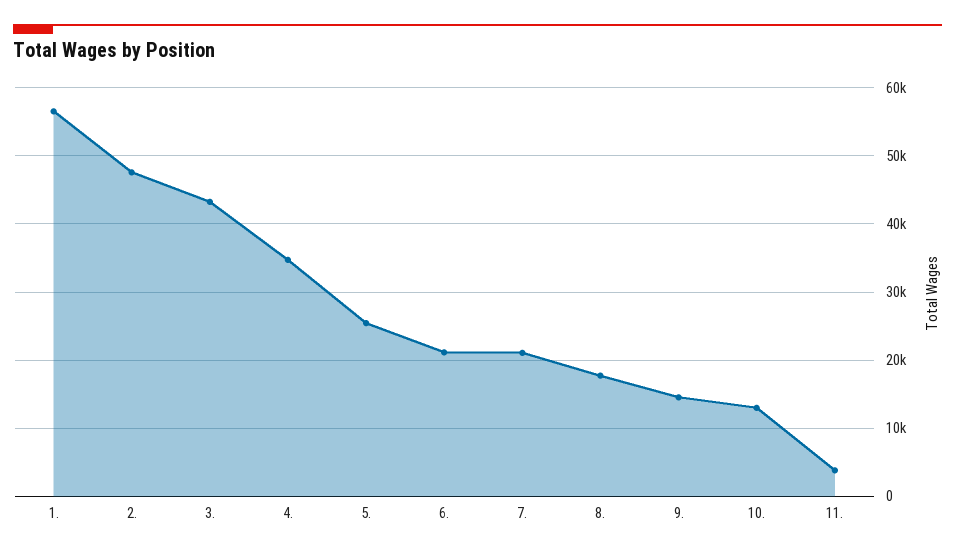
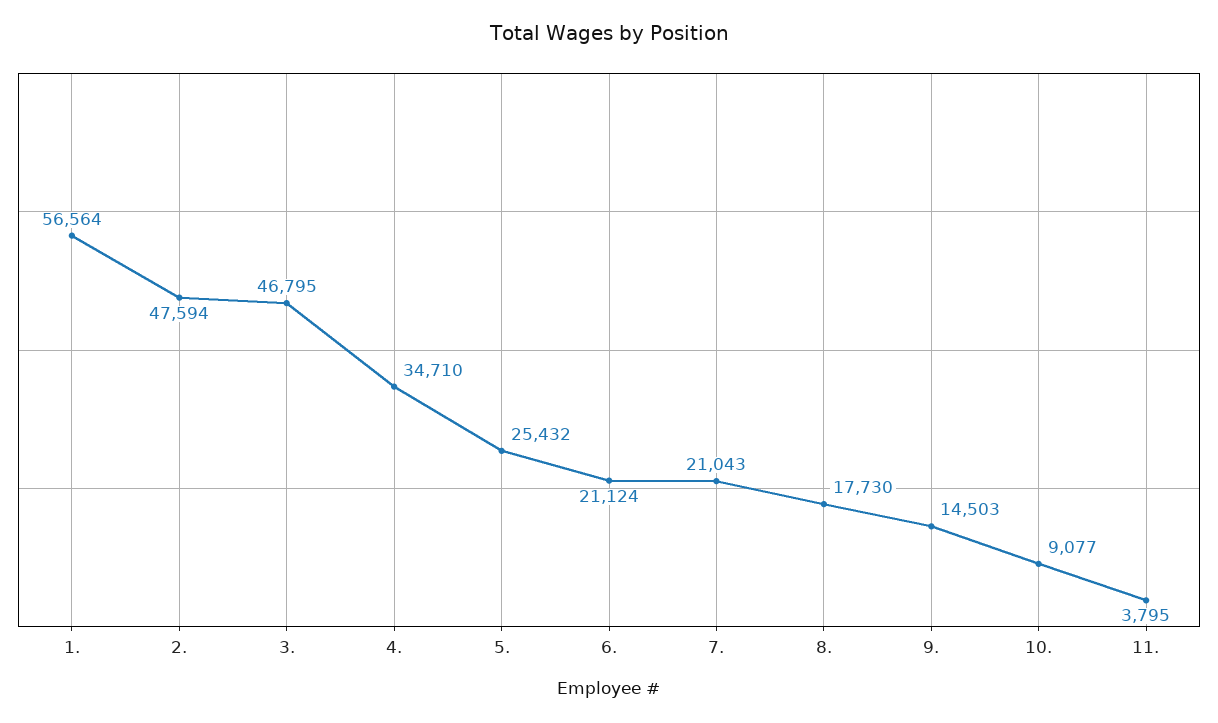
3.: 43000 -> 46795
10.: 13000 -> 9077

